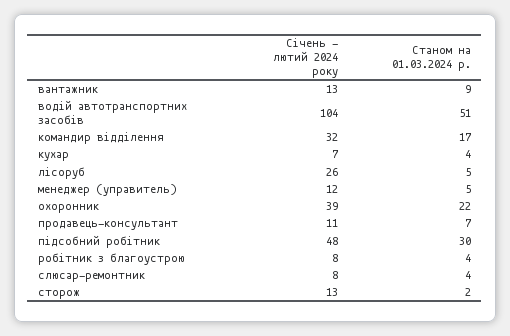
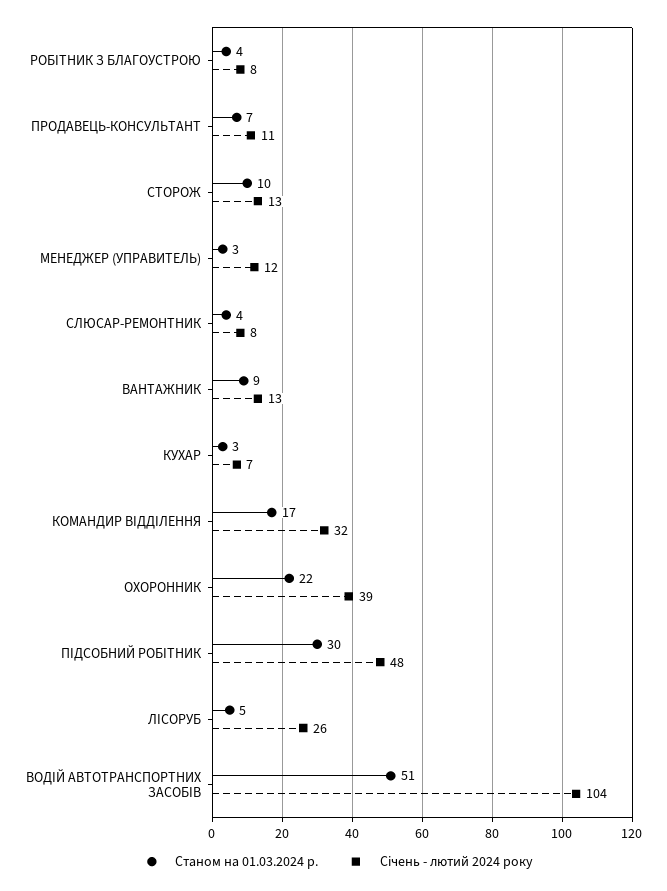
Станом на 01.03.2024 р., кухар: 4 -> 3
Станом на 01.03.2024 р., менеджер (управитель): 5 -> 3
Станом на 01.03.2024 р., сторож: 2 -> 10

